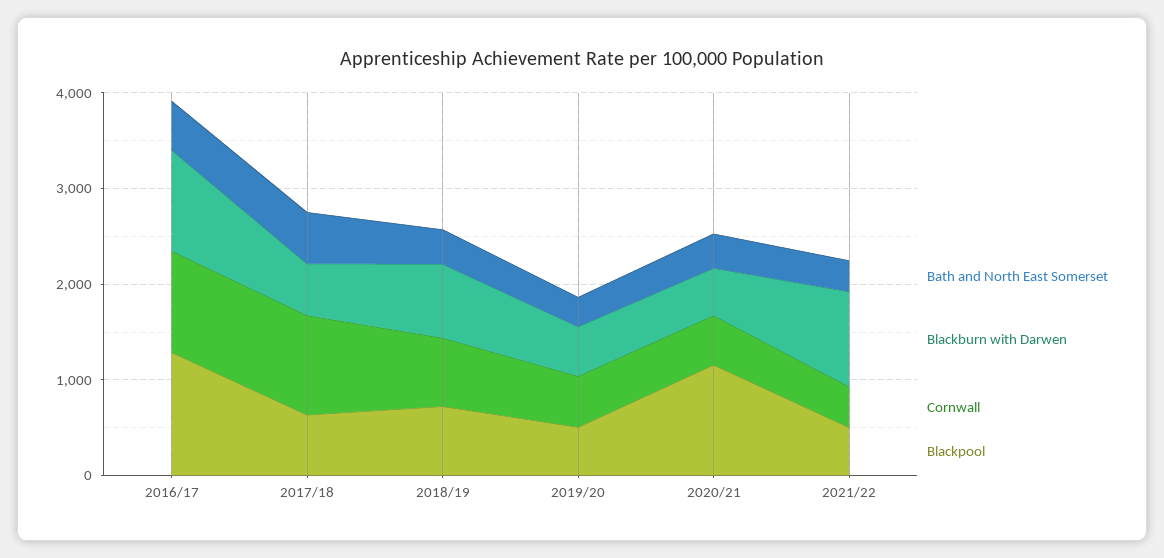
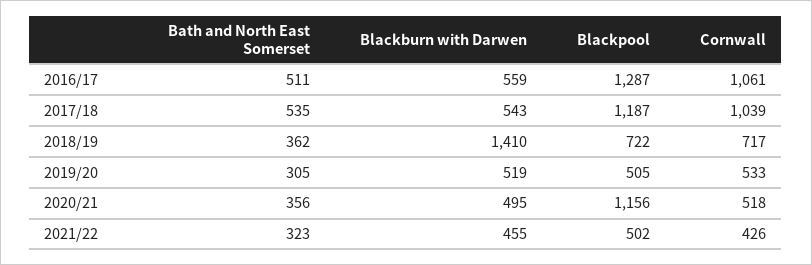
Blackburn with Darwen, 2016/17: 1000 -> 559
Blackpool, 2017/18: 600 -> 1187
Blackburn with Darwen, 2018/19: 800 -> 1410
Blackburn with Darwen, 2021/22: 1000 -> 455

